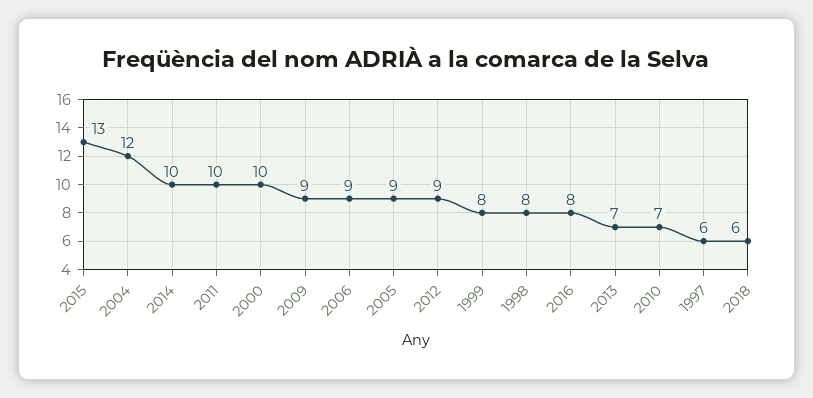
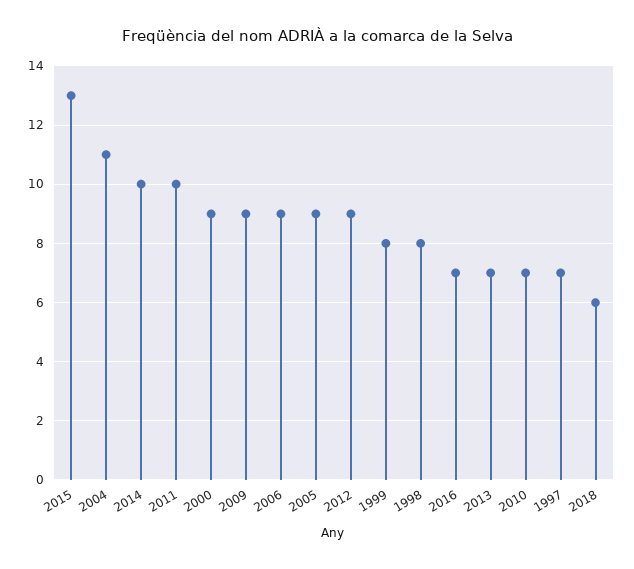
2004: 12 -> 11
2000: 10 -> 9
2016: 8 -> 7
1997: 6 -> 7

